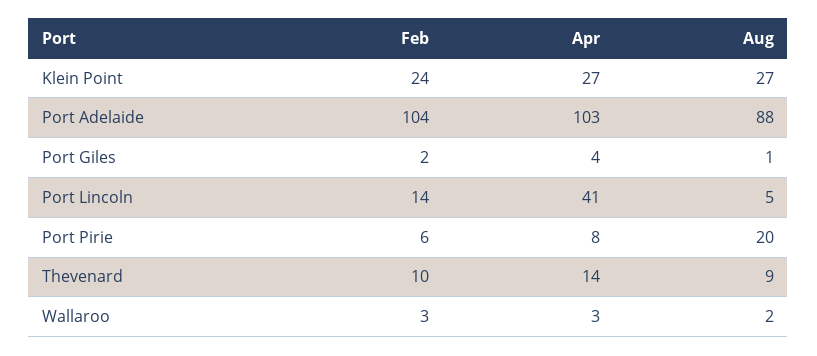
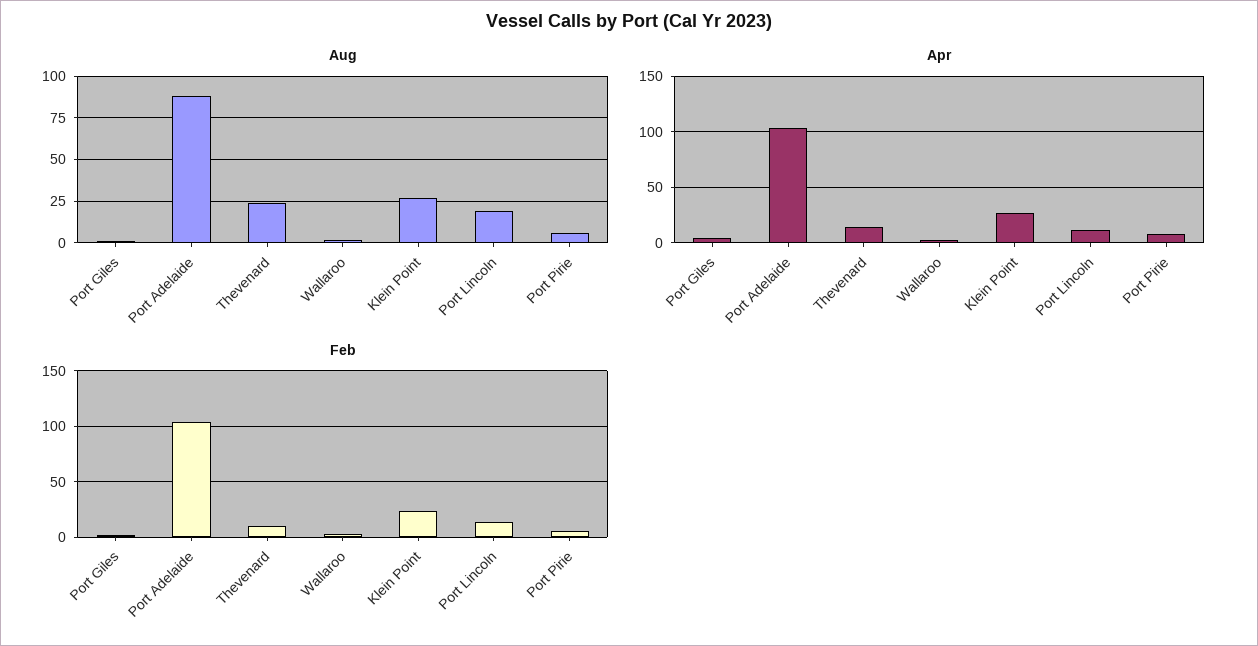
Apr, Port Lincoln: 41 -> 10
Aug, Port Lincoln: 5 -> 20
Aug, Port Pirie: 20 -> 5
Aug, Thevenard: 9 -> 25

